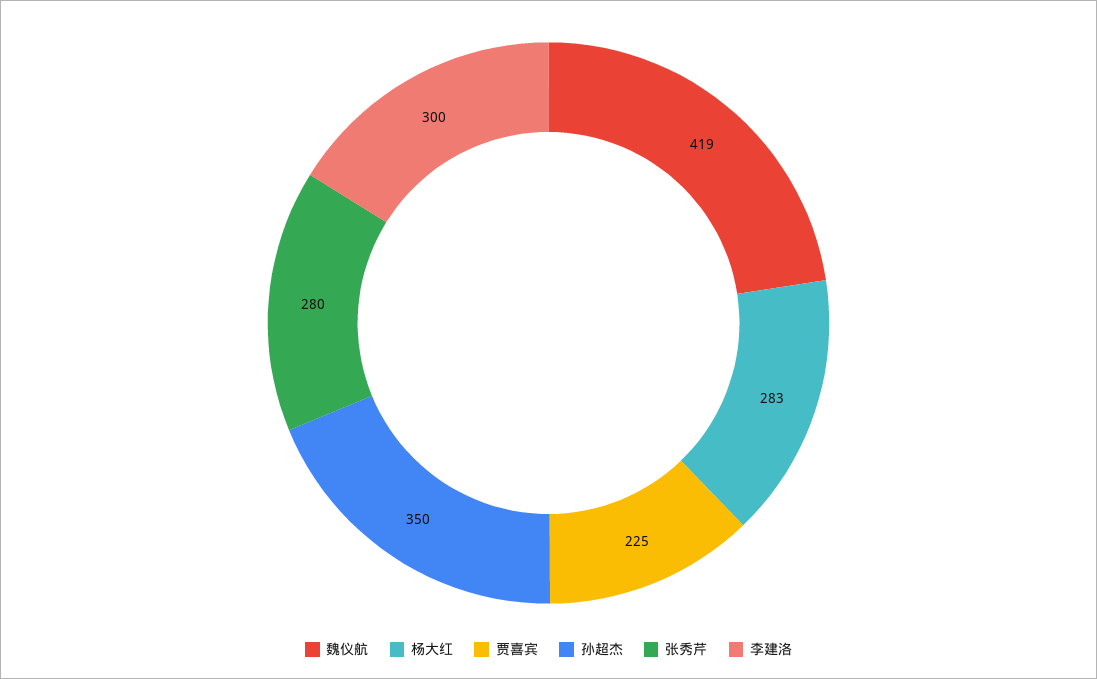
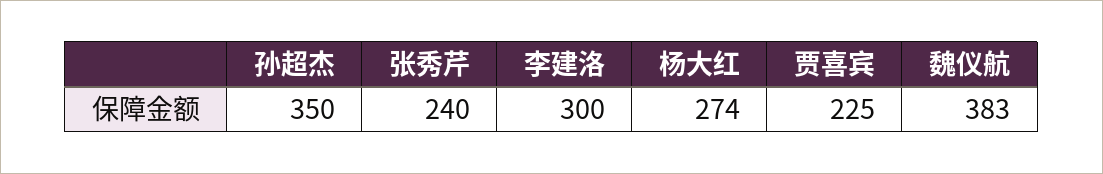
魏仪航: 419 -> 383
杨大红: 283 -> 274
张秀芹: 280 -> 240

